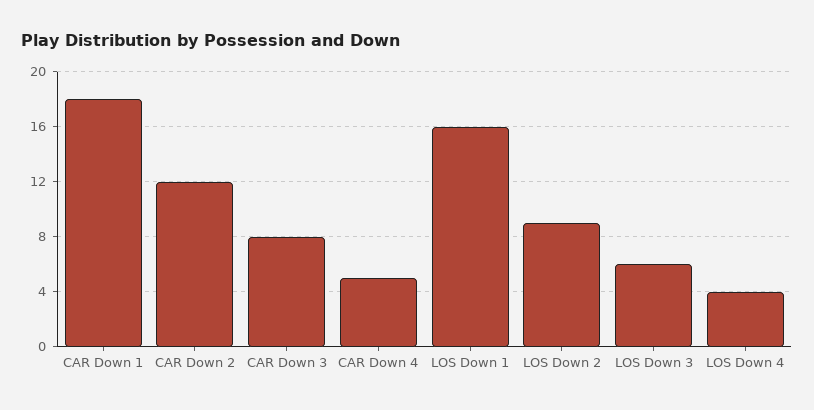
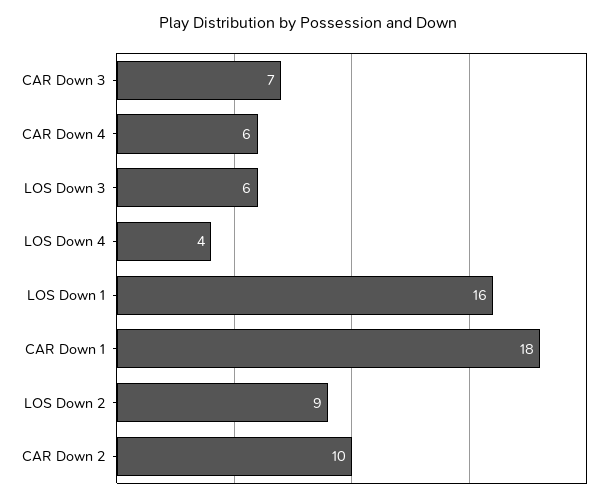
CAR Down 2: 12 -> 10
CAR Down 3: 8 -> 7
CAR Down 4: 5 -> 6

